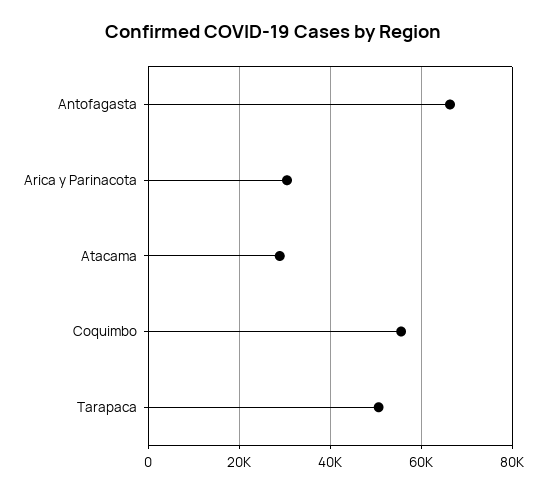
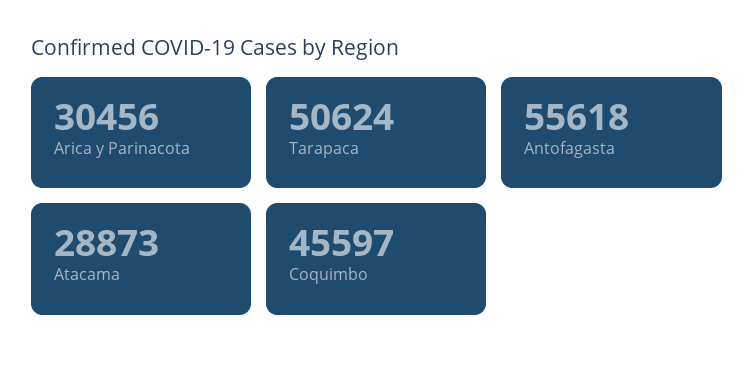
Antofagasta: 66000 -> 55618
Coquimbo: 56000 -> 45597

